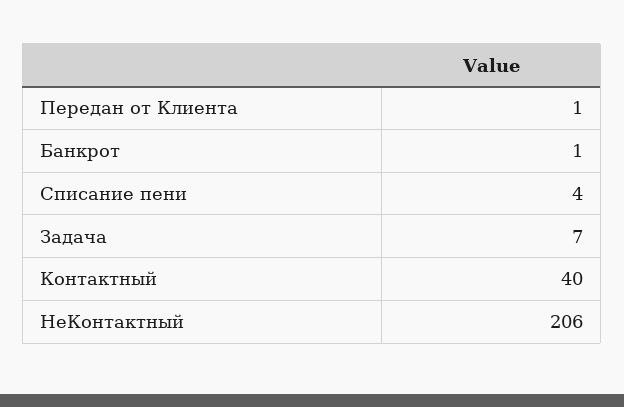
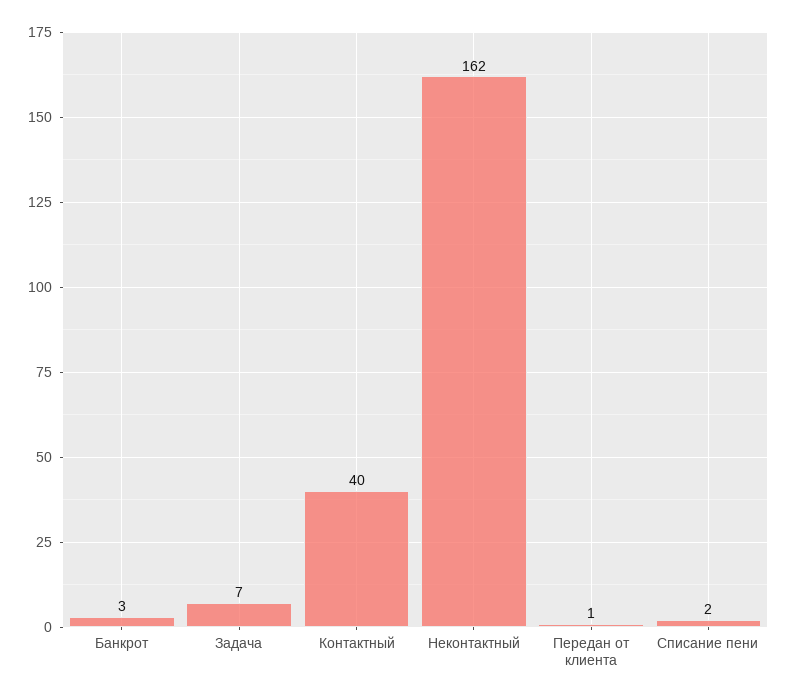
Банкрот: 1 -> 3
Списание пени: 4 -> 2
НеКонтактный: 206 -> 162

